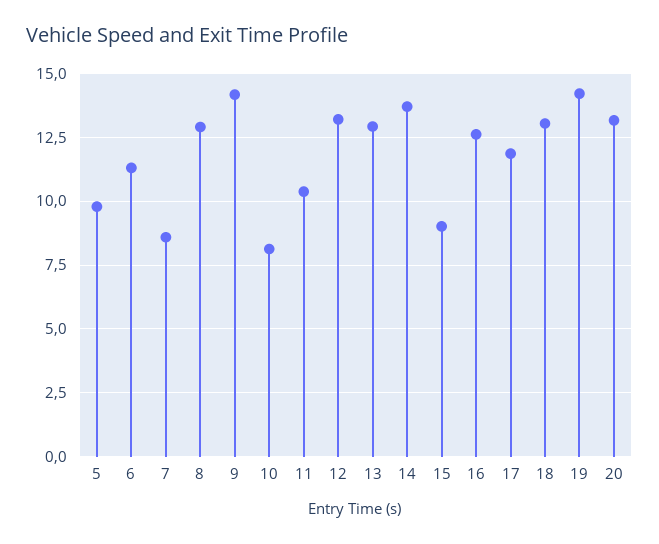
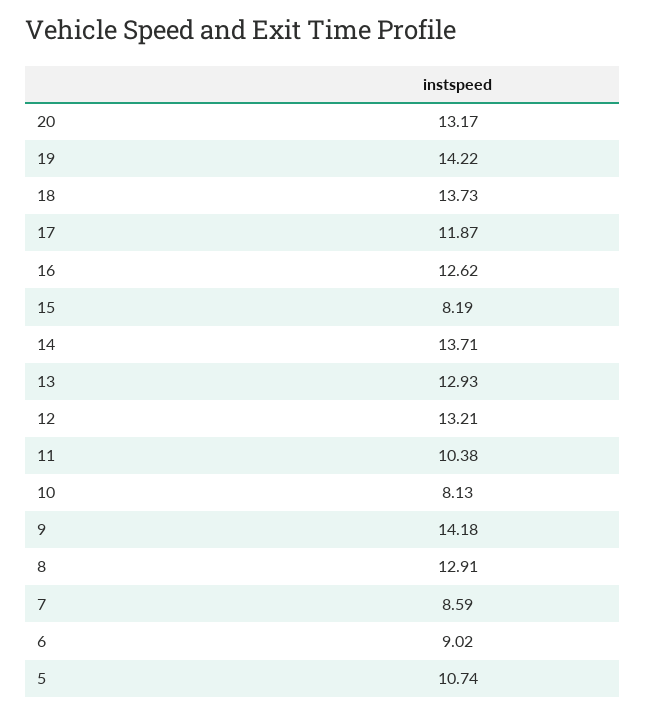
5: 9.75 -> 10.74
6: 11.25 -> 9.02
15: 9 -> 8.19
18: 13 -> 13.73

